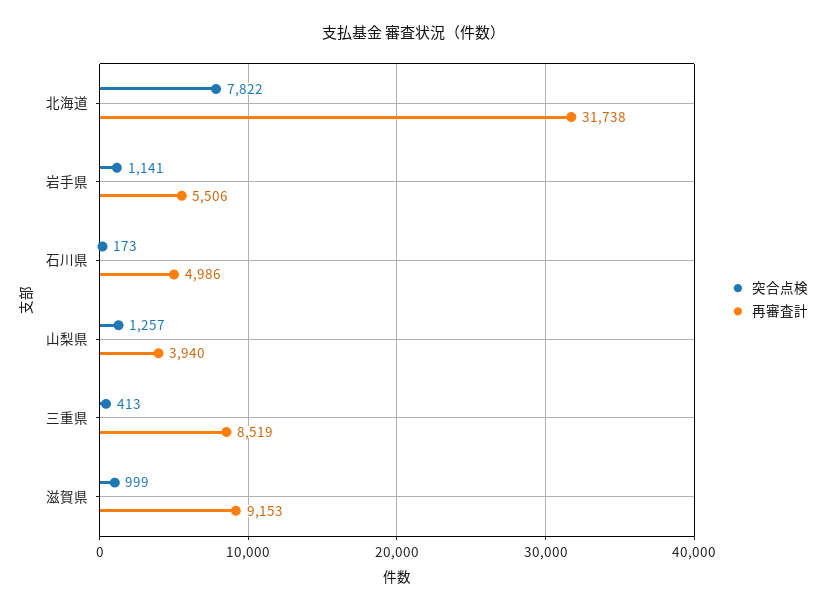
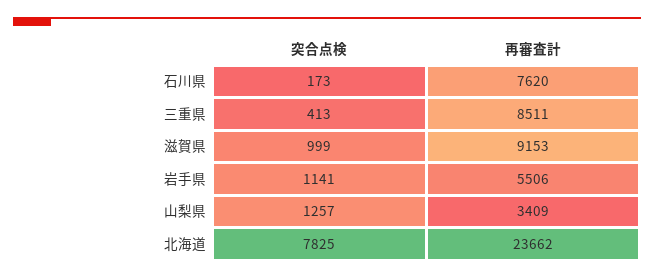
突合点検, 北海道: 7822 -> 7825
再審査計, 北海道: 31738 -> 23662
再審査計, 石川県: 4986 -> 7620
再審査計, 山梨県: 3940 -> 3409
再審査計, 三重県: 8519 -> 8511

